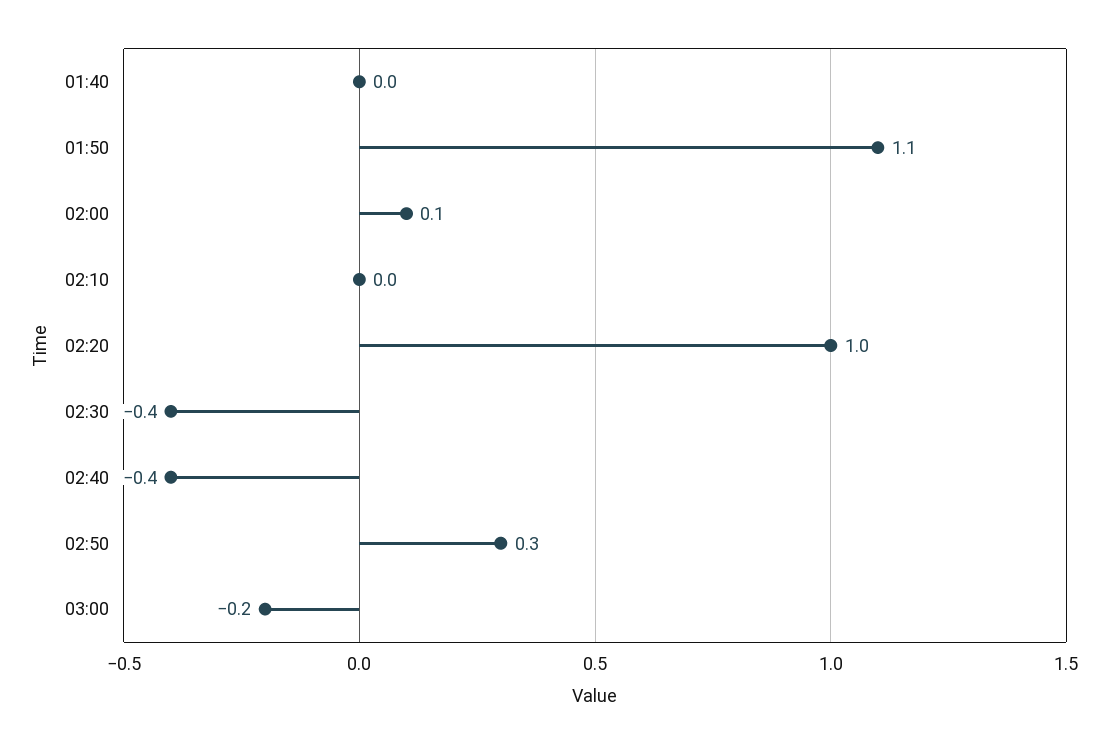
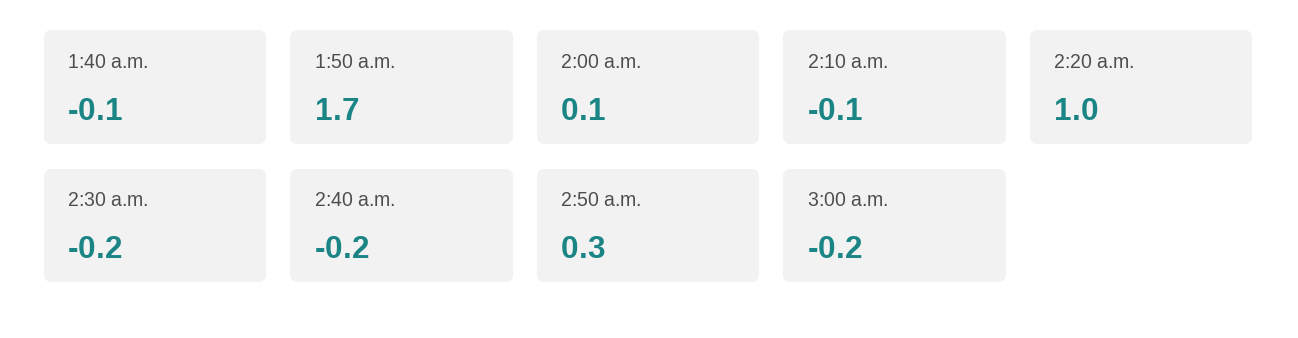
01:40: 0 -> -0.1
01:50: 1.1 -> 1.7
02:10: 0 -> -0.1
02:30: -0.4 -> -0.2
02:40: -0.4 -> -0.2

